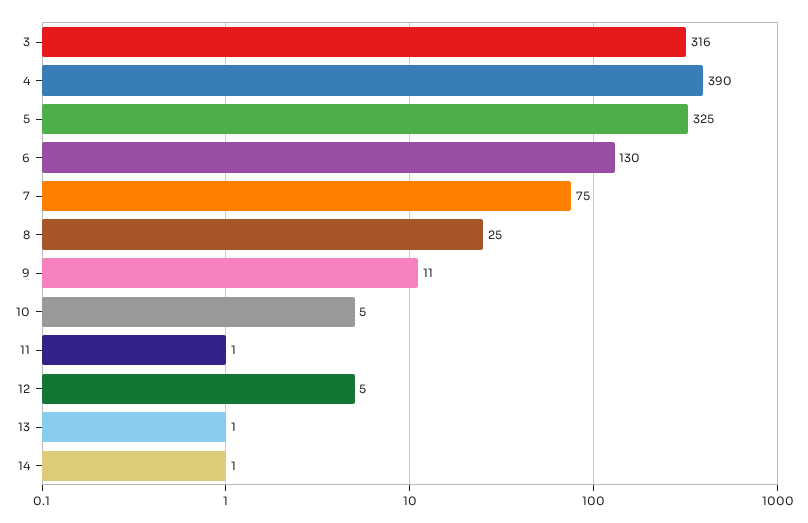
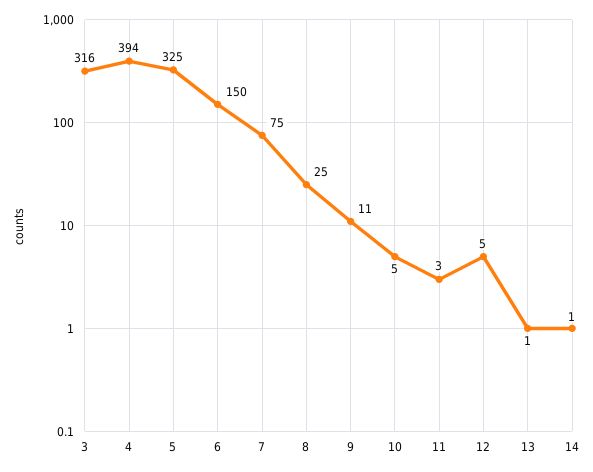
4: 390 -> 394
6: 130 -> 150
11: 1 -> 3

